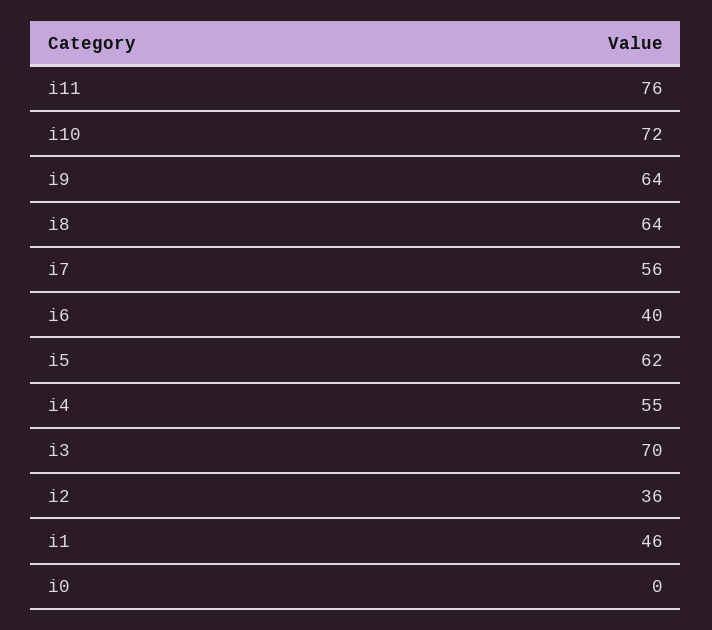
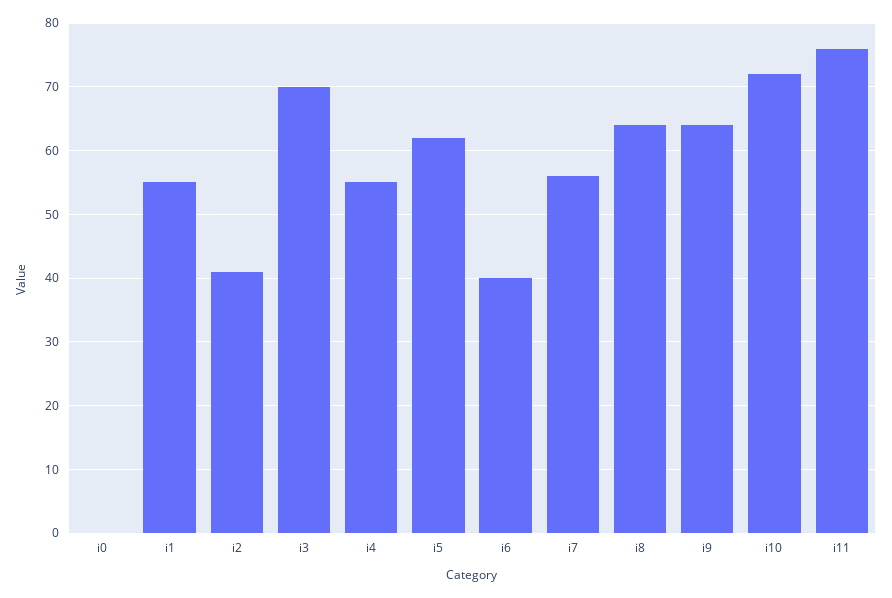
i2: 36 -> 41
i1: 46 -> 55

